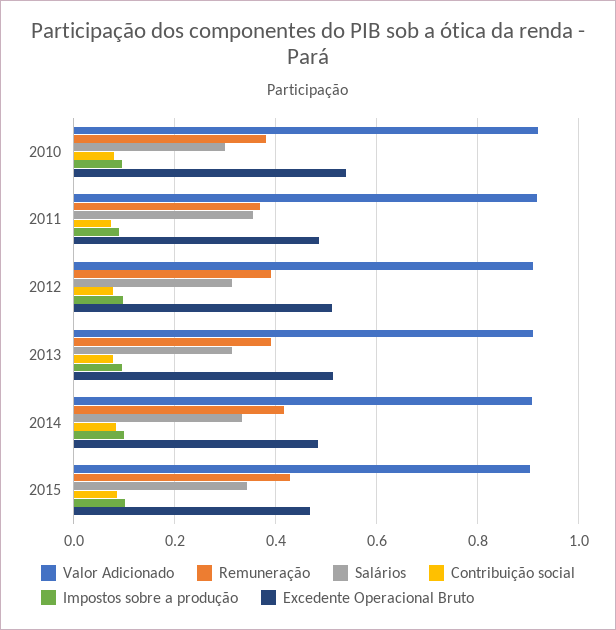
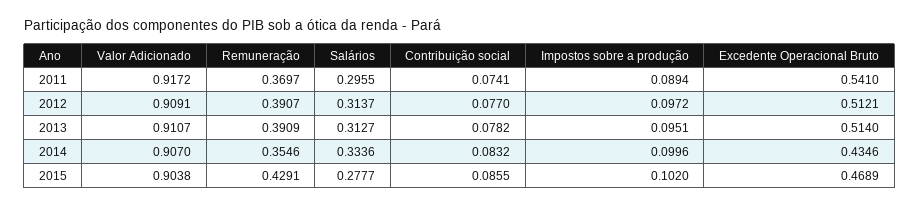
Valor Adicionado, 2010: 0.92 -> none
Remuneração, 2010: 0.38 -> none
Salários, 2010: 0.3 -> none
Contribuição social, 2010: 0.08 -> none
Impostos sobre a produção, 2010: 0.1 -> none
Excedente Operacional Bruto, 2010: 0.54 -> none
Salários, 2011: 0.36 -> 0.2955
Excedente Operacional Bruto, 2011: 0.48 -> 0.541
Remuneração, 2014: 0.42 -> 0.3546
Excedente Operacional Bruto, 2014: 0.48 -> 0.4346
Salários, 2015: 0.34 -> 0.2777

